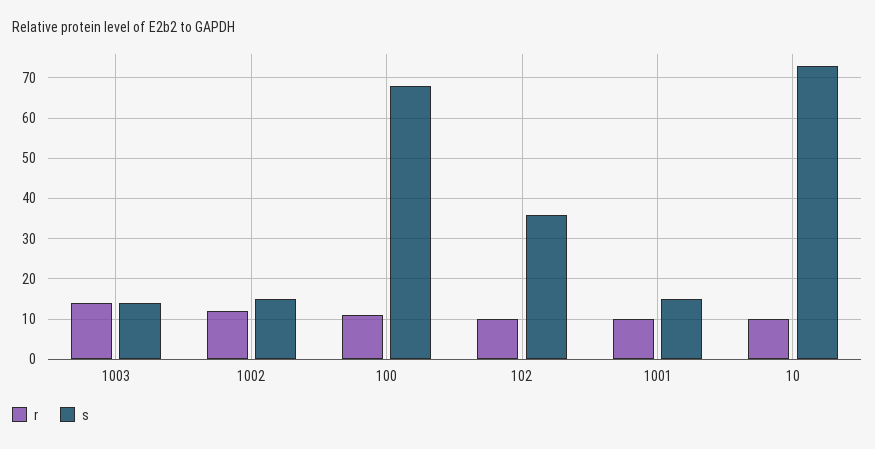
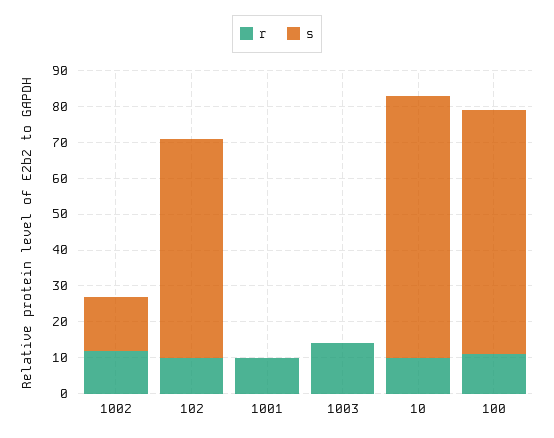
s, 1003: 15 -> 0
s, 102: 35 -> 60
s, 1001: 15 -> 0

